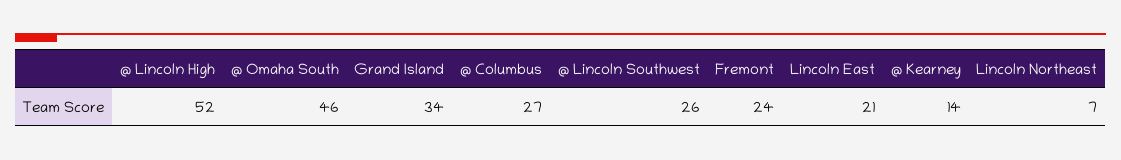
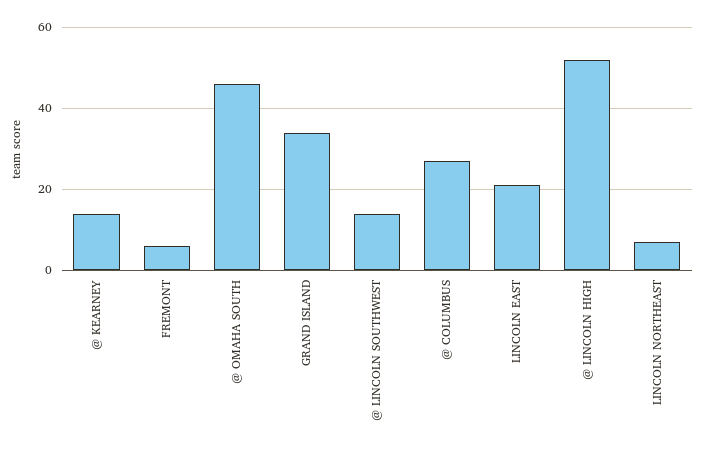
@ Lincoln Southwest: 26 -> 15
Fremont: 24 -> 5

